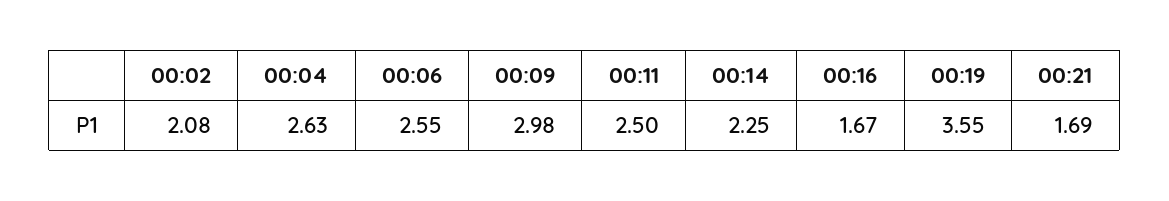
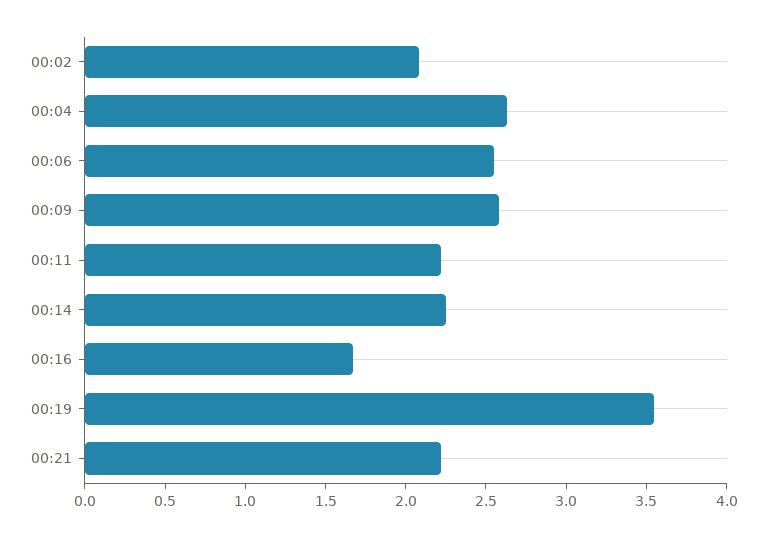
00:09: 2.98 -> 2.6
00:11: 2.5 -> 2.2
00:21: 1.69 -> 2.2

